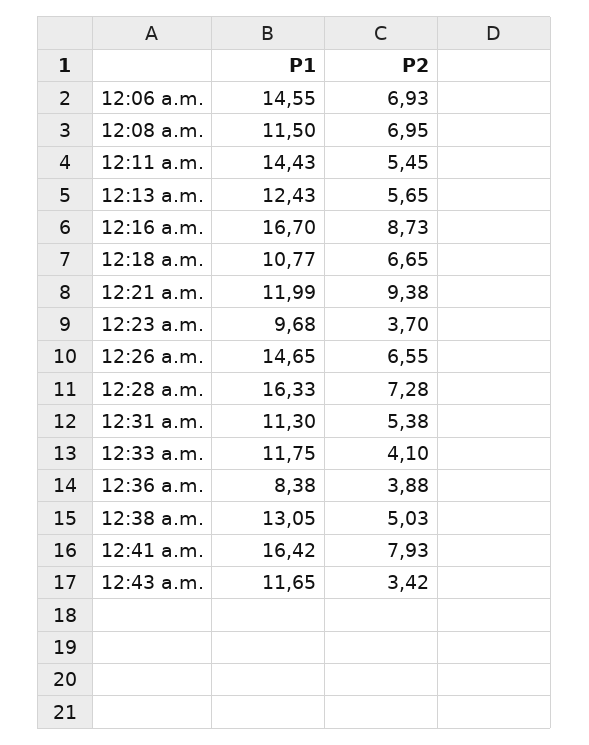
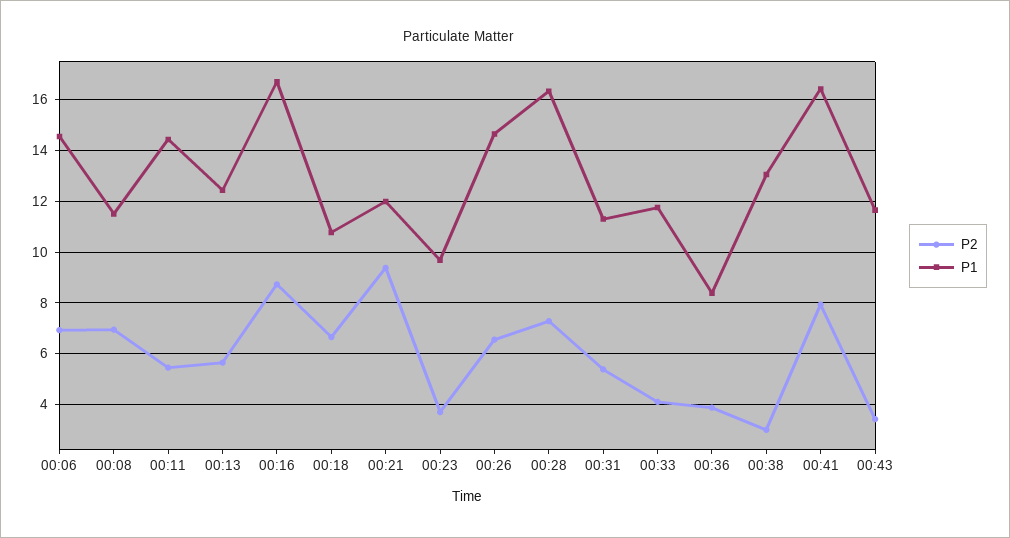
P2, 12:38 a.m.: 5.03 -> 3

